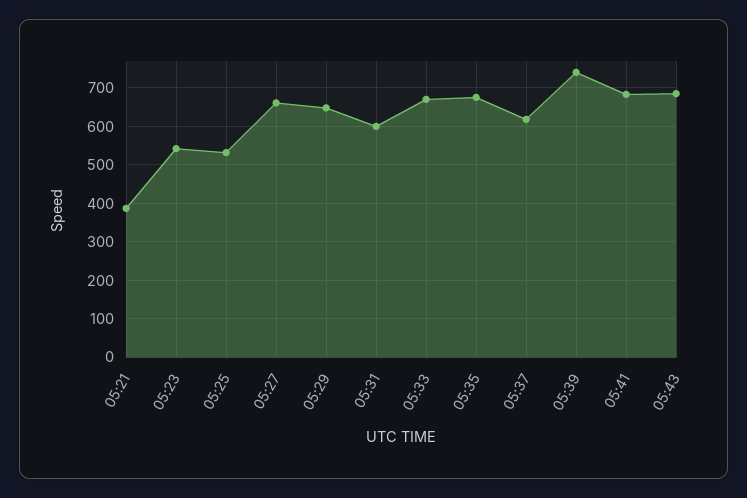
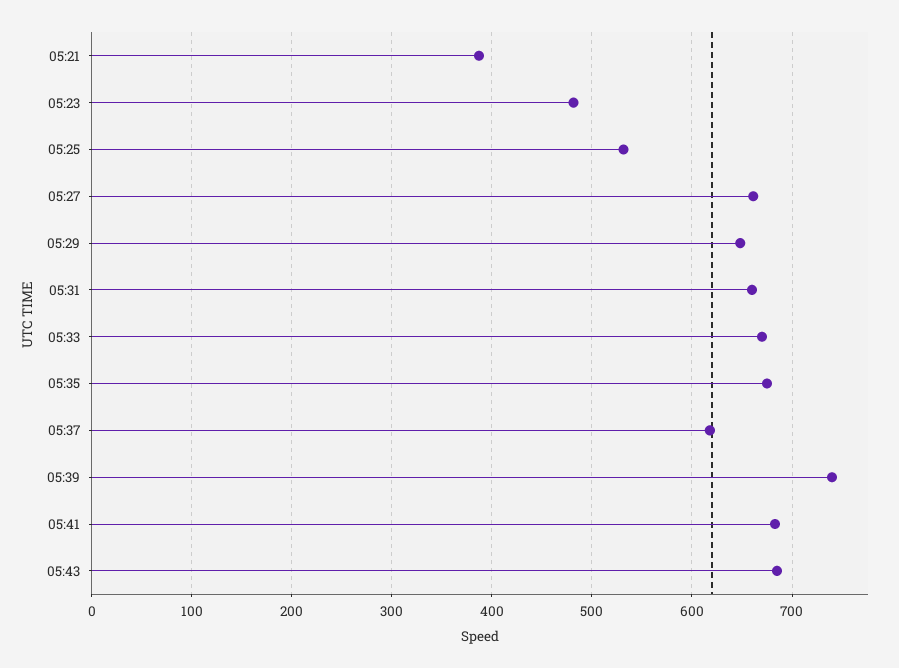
05:23: 540 -> 480
05:31: 600 -> 660

